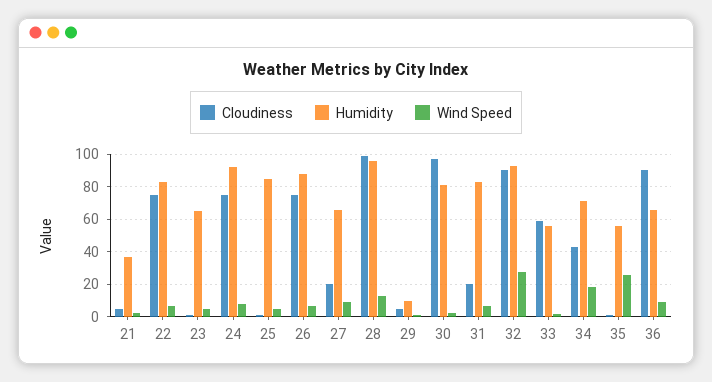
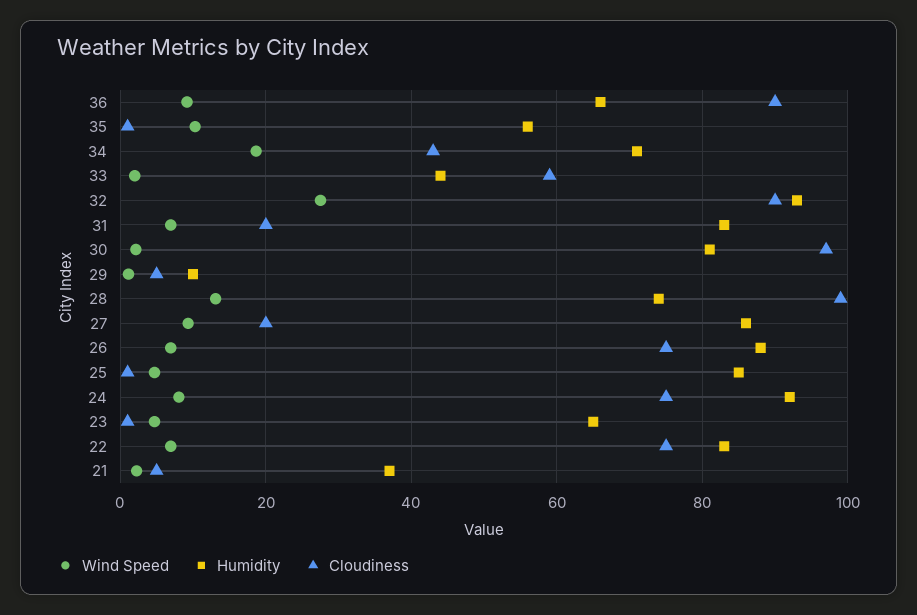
Humidity, 27: 65 -> 86
Humidity, 28: 95 -> 74
Humidity, 33: 55 -> 44
Wind Speed, 35: 25 -> 10

